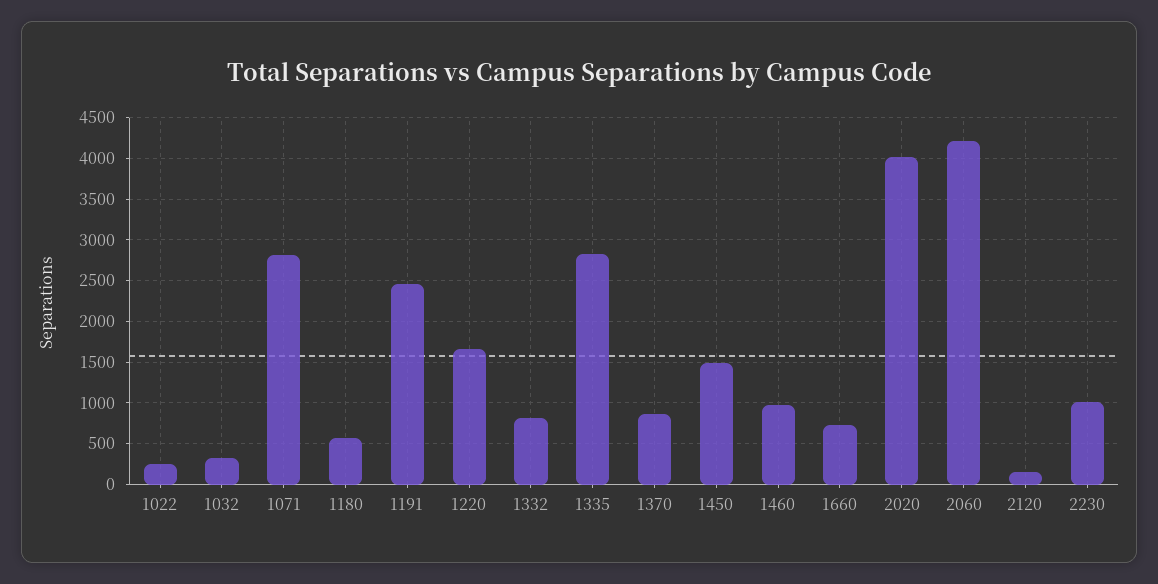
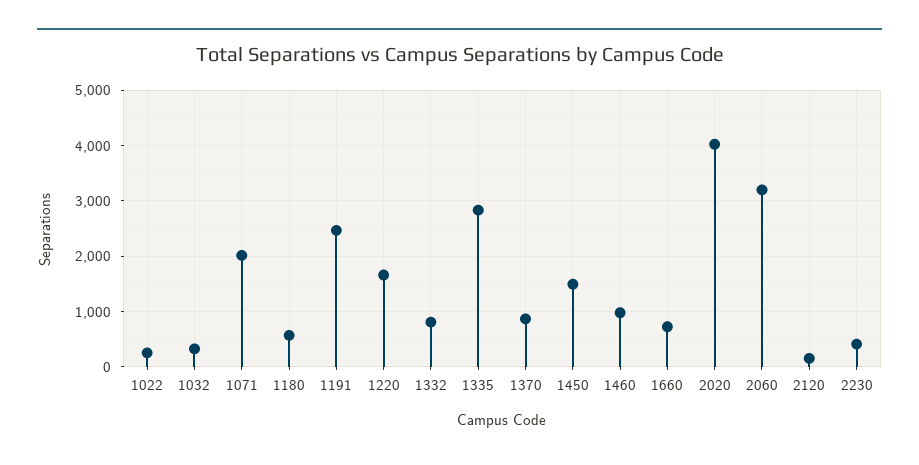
1071: 2800 -> 2000
2060: 4200 -> 3200
2230: 1000 -> 400

